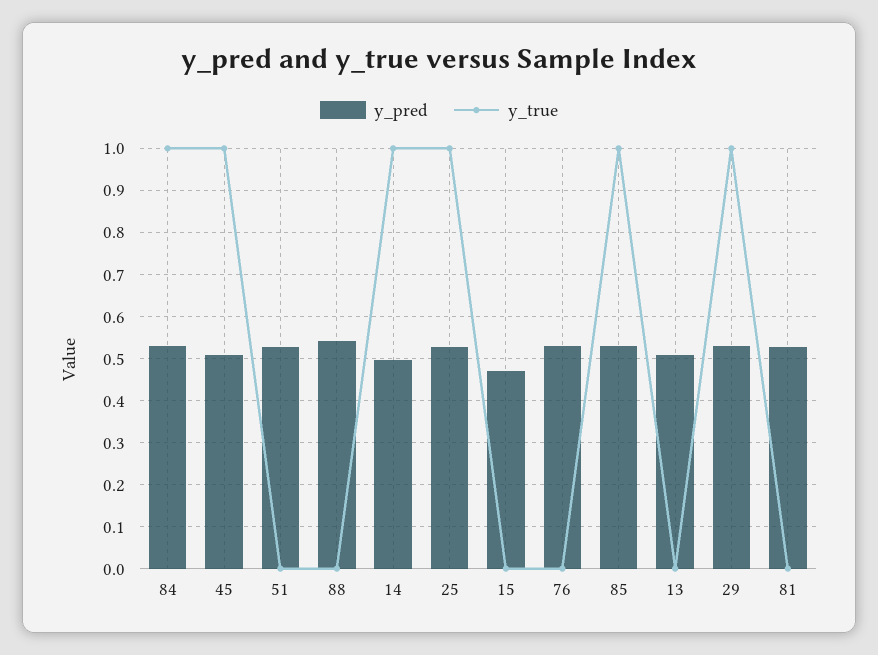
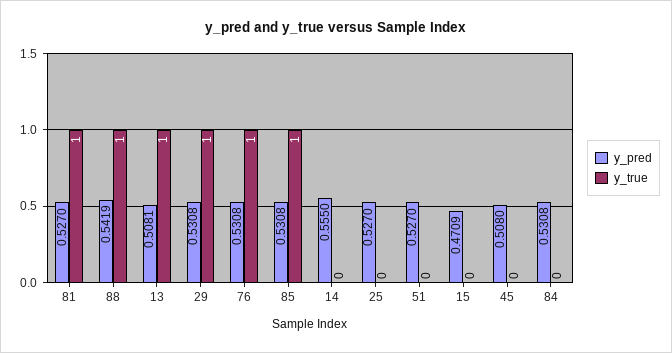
y_true, 84: 1 -> 0
y_true, 45: 1 -> 0
y_true, 88: 0 -> 1
y_pred, 14: 0.5 -> 0.555
y_true, 14: 1 -> 0
y_true, 25: 1 -> 0
y_true, 76: 0 -> 1
y_true, 13: 0 -> 1
y_true, 81: 0 -> 1

